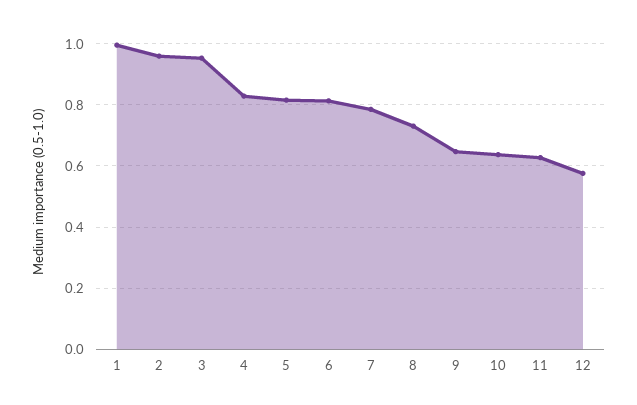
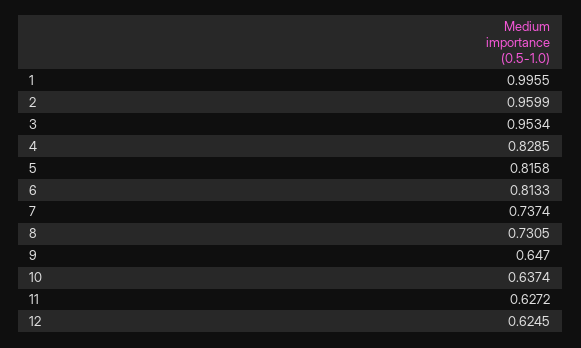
7: 0.78 -> 0.7374
12: 0.58 -> 0.6245

